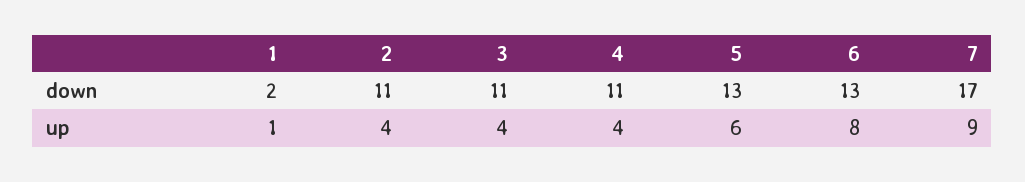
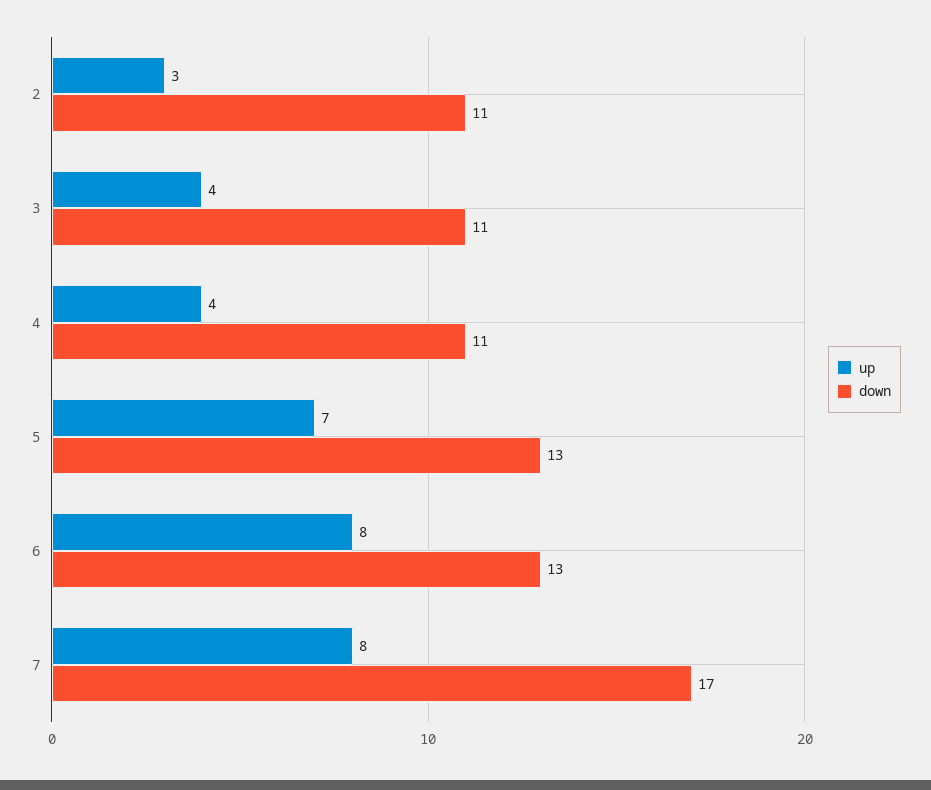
down, 1: 2 -> none
up, 1: 1 -> none
up, 2: 4 -> 3
up, 5: 6 -> 7
up, 7: 9 -> 8

